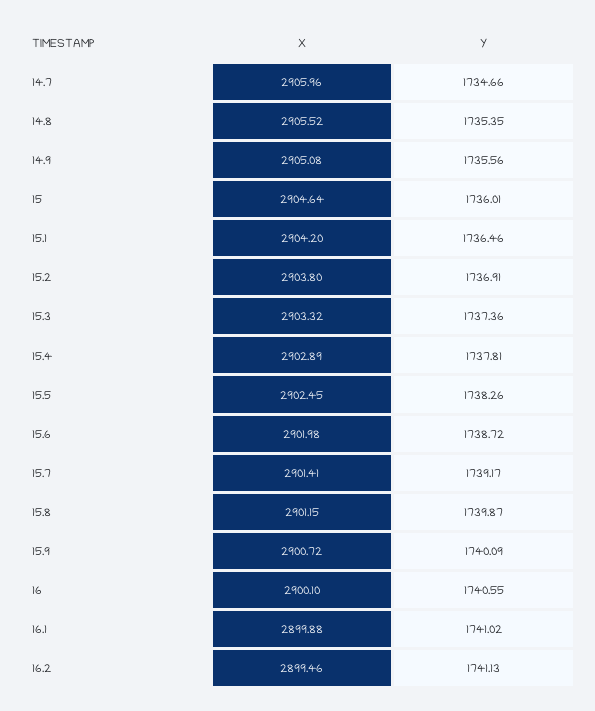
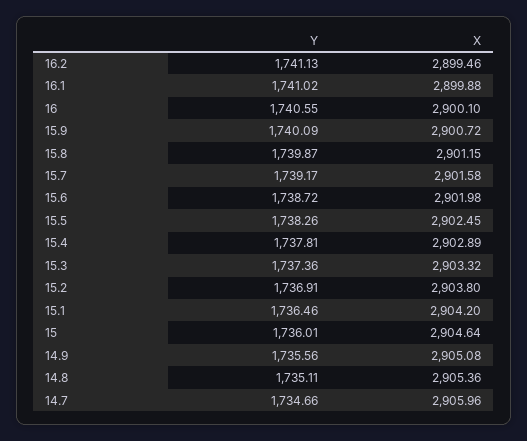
X, 14.8: 2905.52 -> 2905.36
Y, 14.8: 1735.35 -> 1735.11
X, 15.7: 2901.41 -> 2901.58

